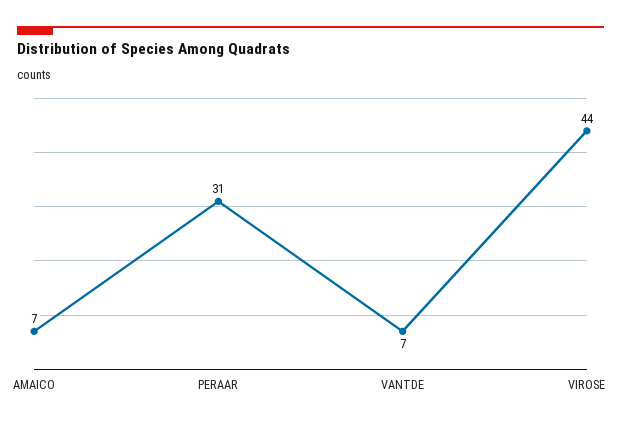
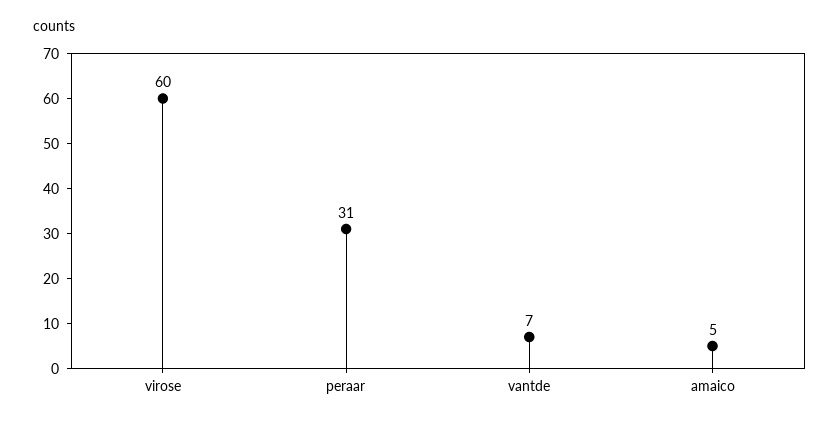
AMAICO: 7 -> 5
VIROSE: 44 -> 60

